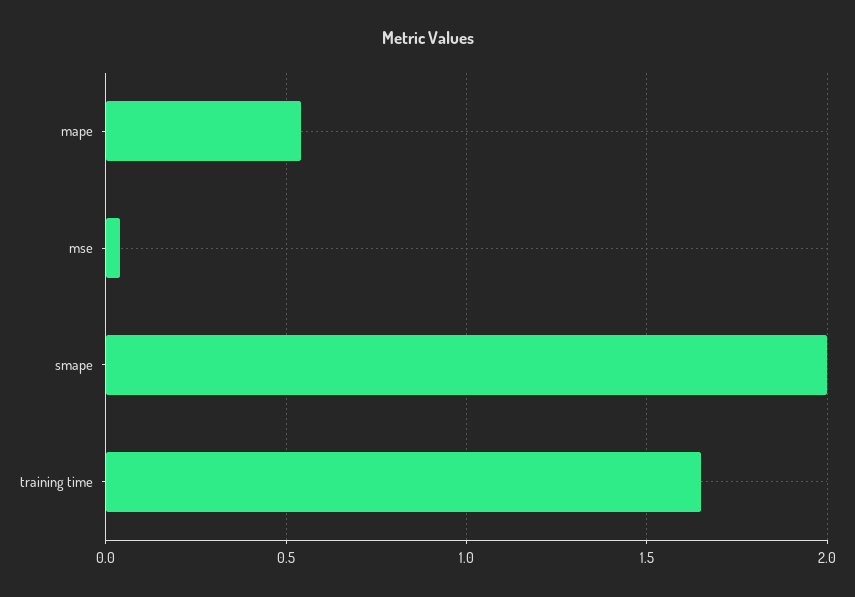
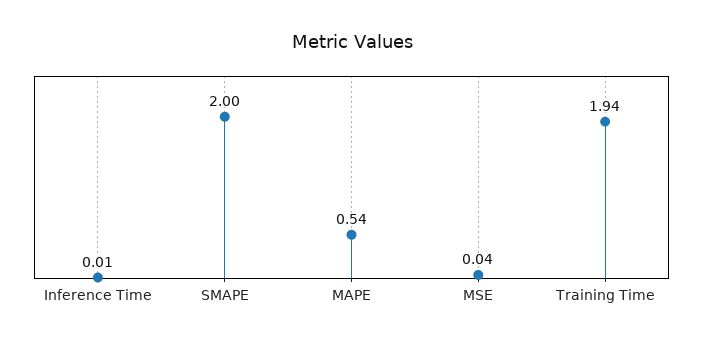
training time: 1.65 -> 1.94
Inference Time: none -> 0.01

